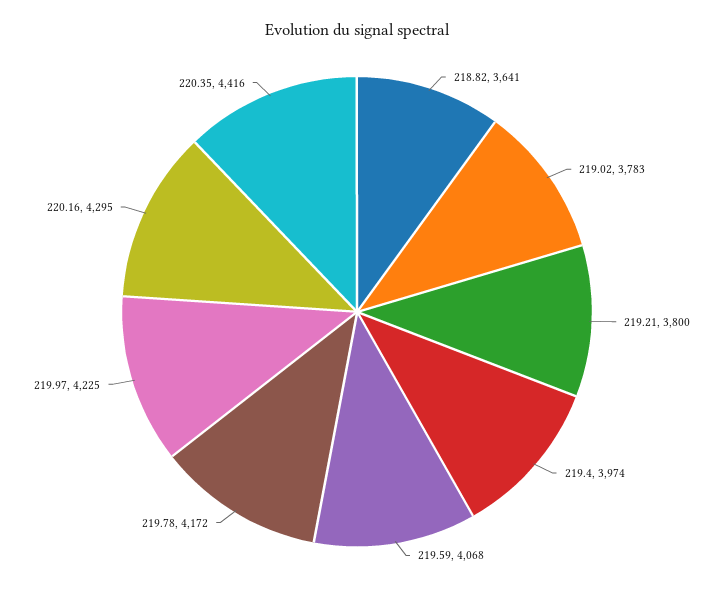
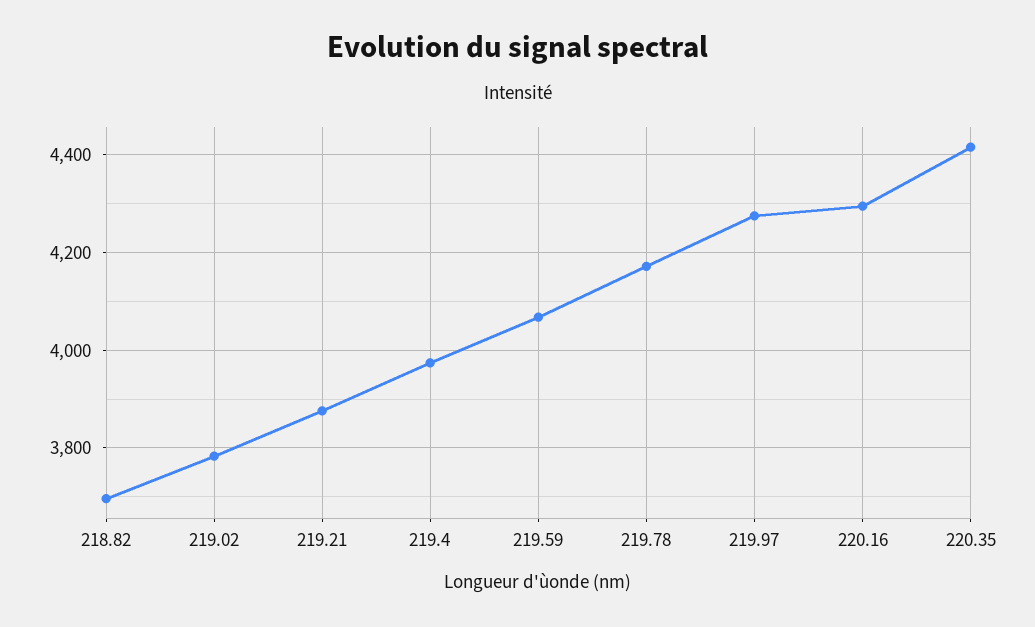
218.82: 3641 -> 3700
219.21: 3800 -> 3880
219.97: 4225 -> 4280

